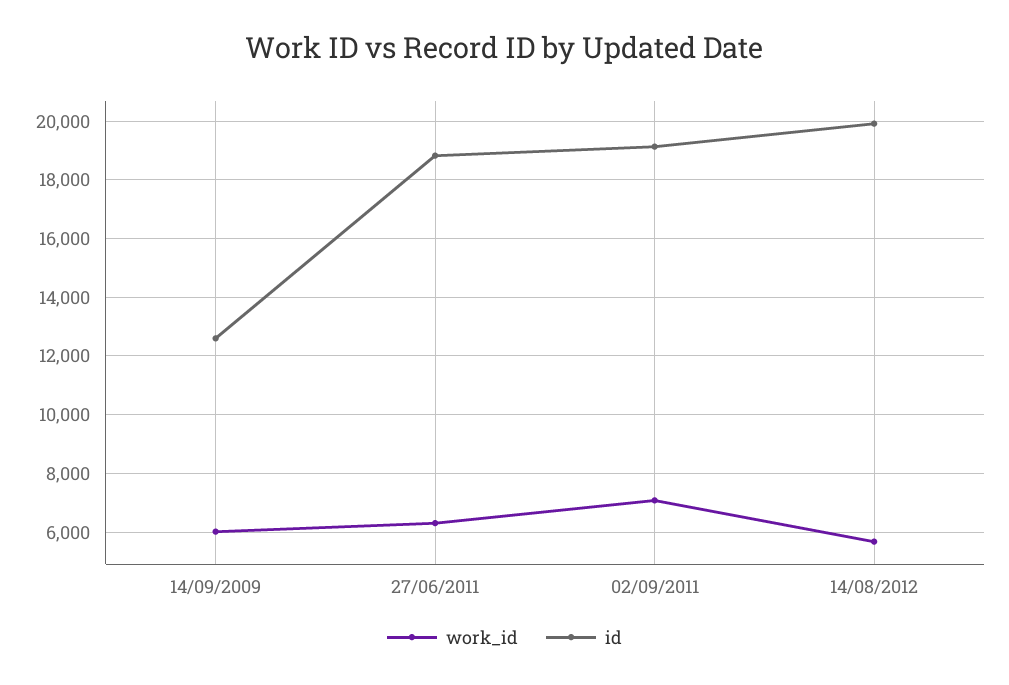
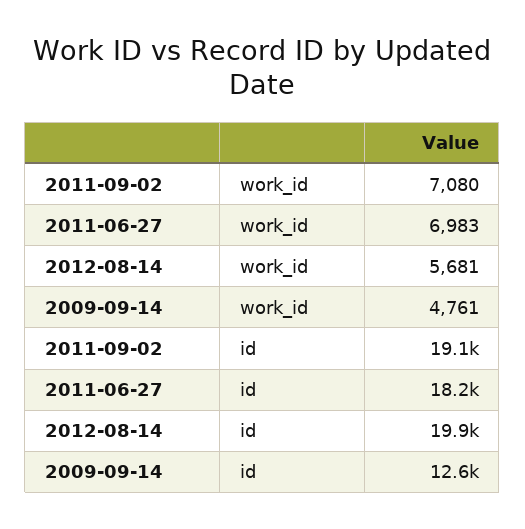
work_id, 14/09/2009: 6000 -> 4761
work_id, 27/06/2011: 6250 -> 6983
id, 27/06/2011: 18750 -> 18200

